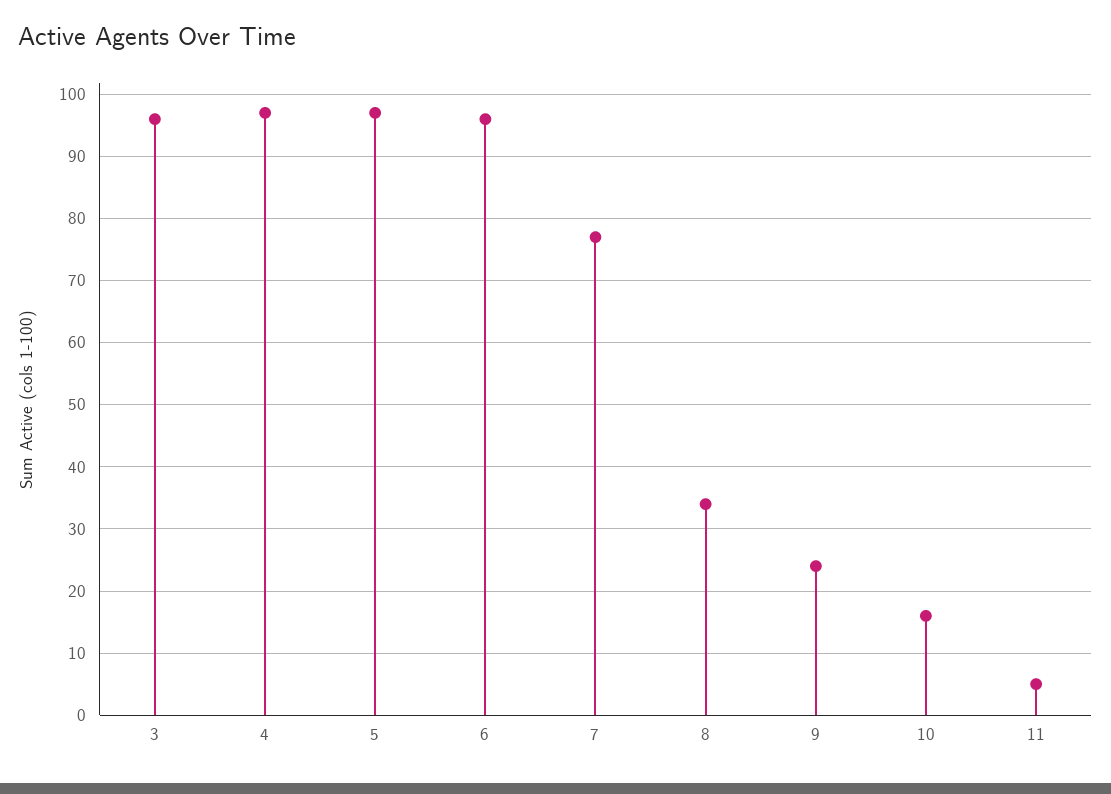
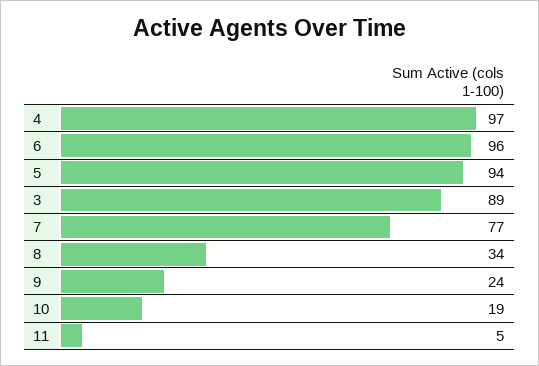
3: 96 -> 89
5: 97 -> 94
10: 16 -> 19

